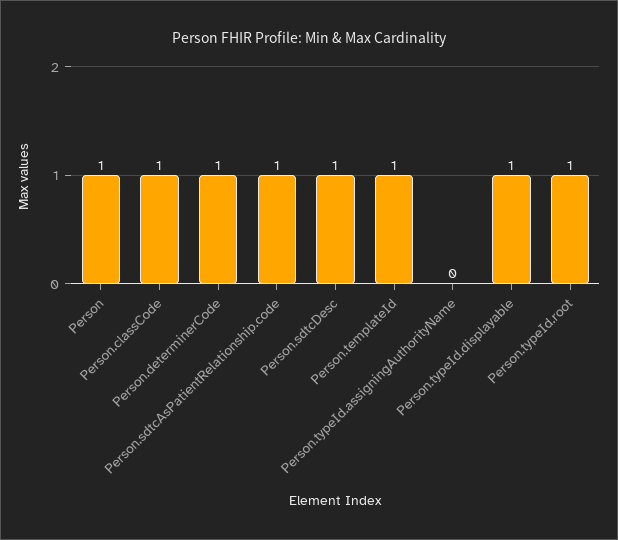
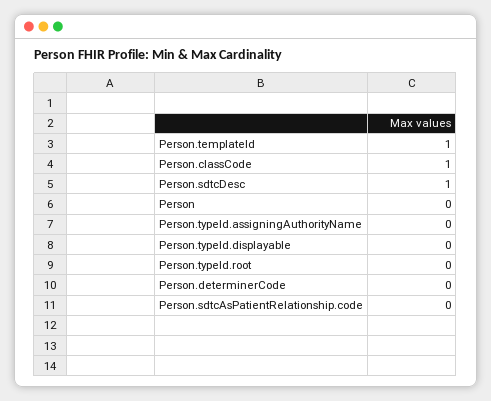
Person: 1 -> 0
Person.determinerCode: 1 -> 0
Person.sdtcAsPatientRelationship.code: 1 -> 0
Person.typeId.displayable: 1 -> 0
Person.typeId.root: 1 -> 0

